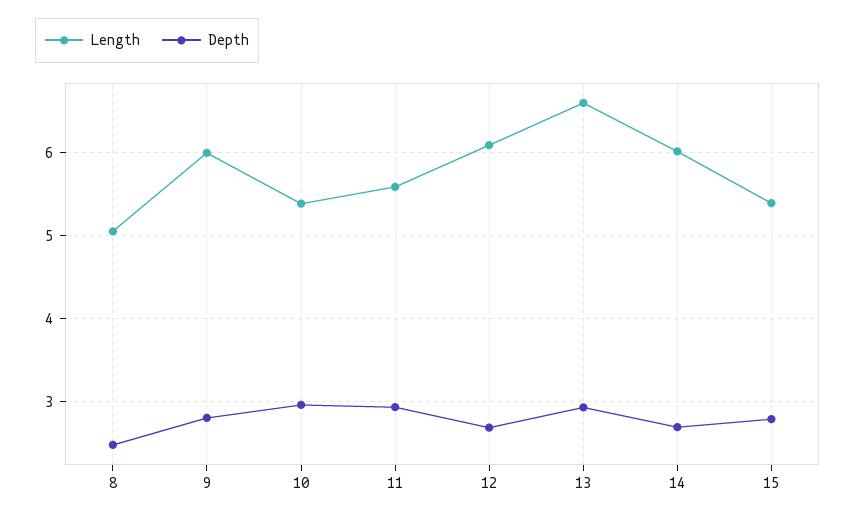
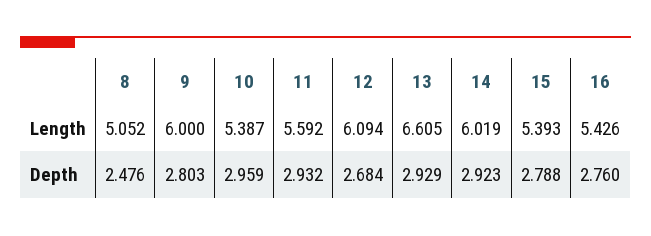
Depth, 14: 2.7 -> 2.923
Length, 16: none -> 5.426
Depth, 16: none -> 2.76

